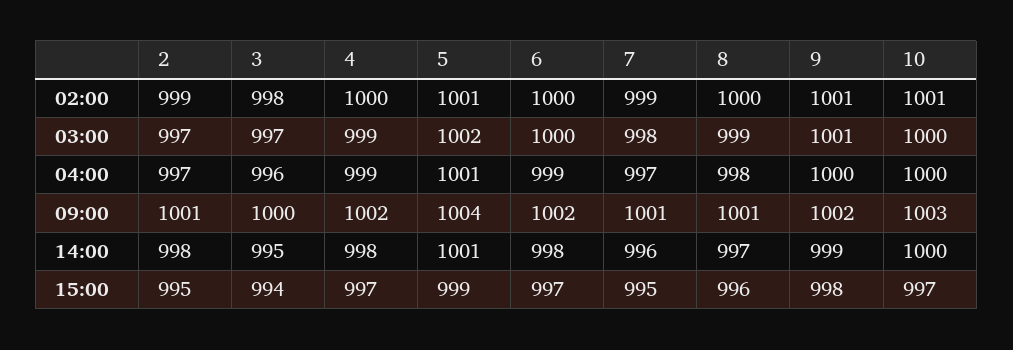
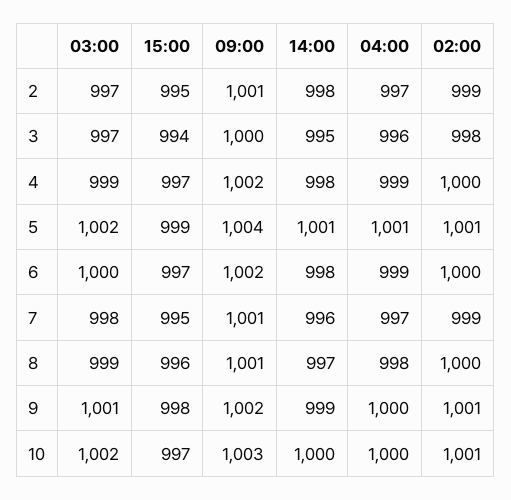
10, 03:00: 1000 -> 1002

